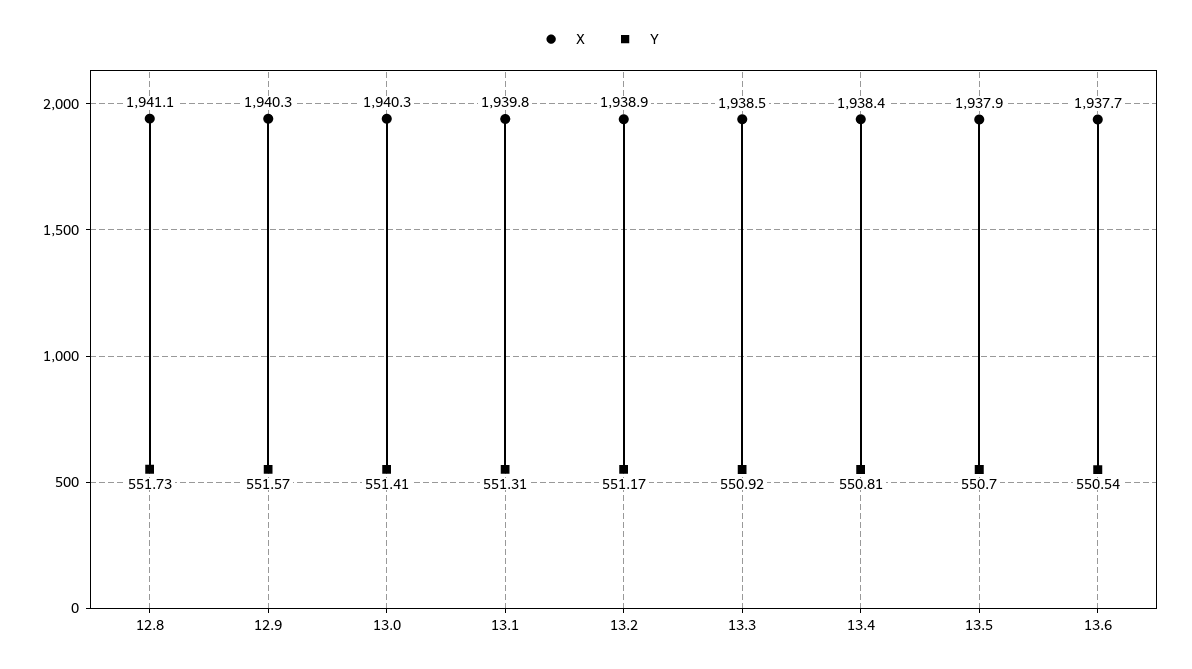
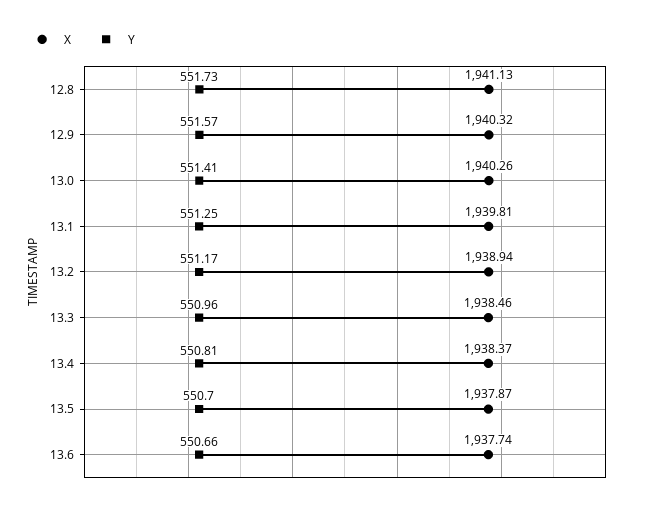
Y, 13.1: 551.31 -> 551.25
Y, 13.3: 550.92 -> 550.96
Y, 13.6: 550.54 -> 550.66

